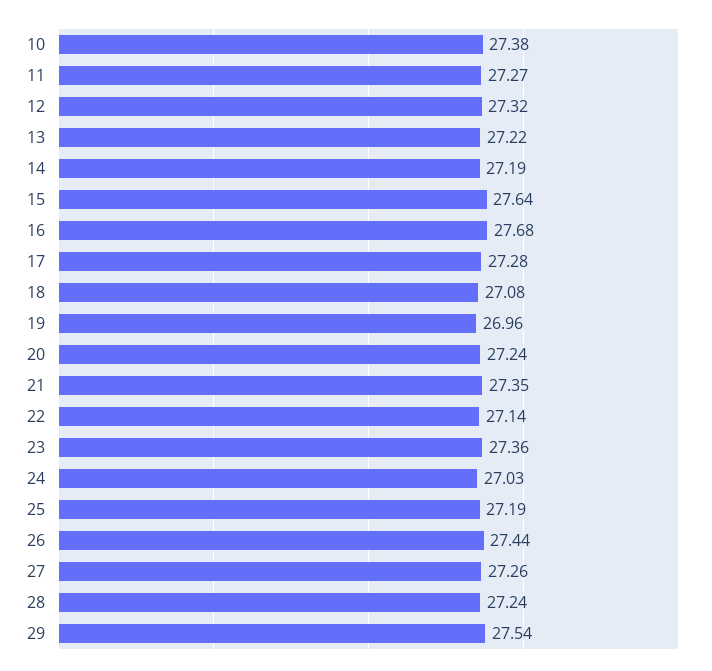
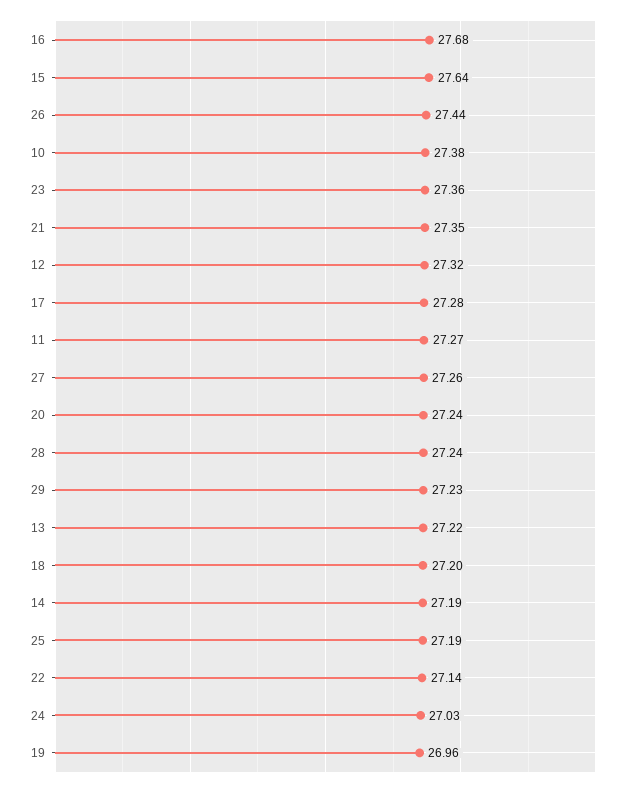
18: 27.08 -> 27.2
29: 27.54 -> 27.23

